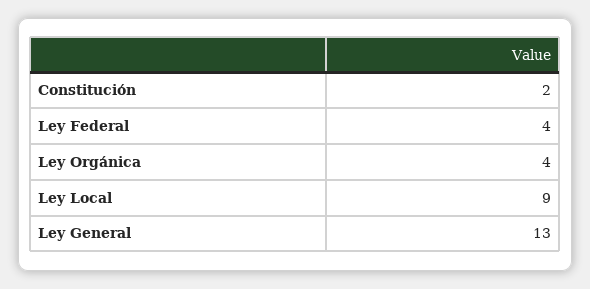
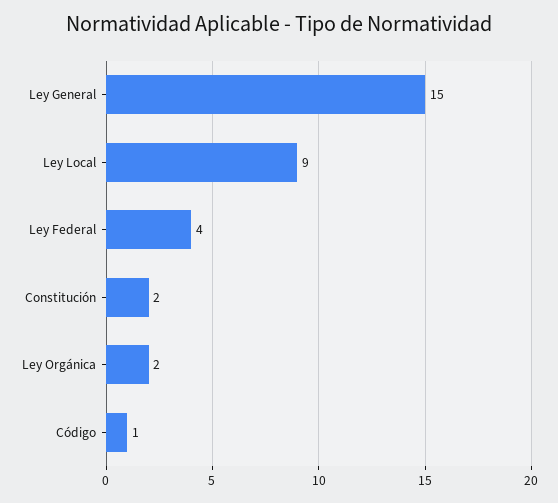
Ley Orgánica: 4 -> 2
Ley General: 13 -> 15
Código: none -> 1

